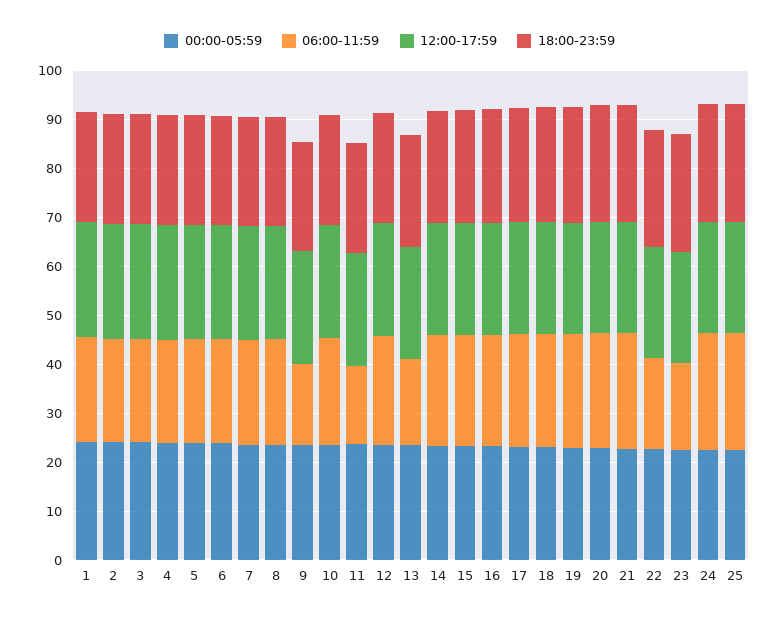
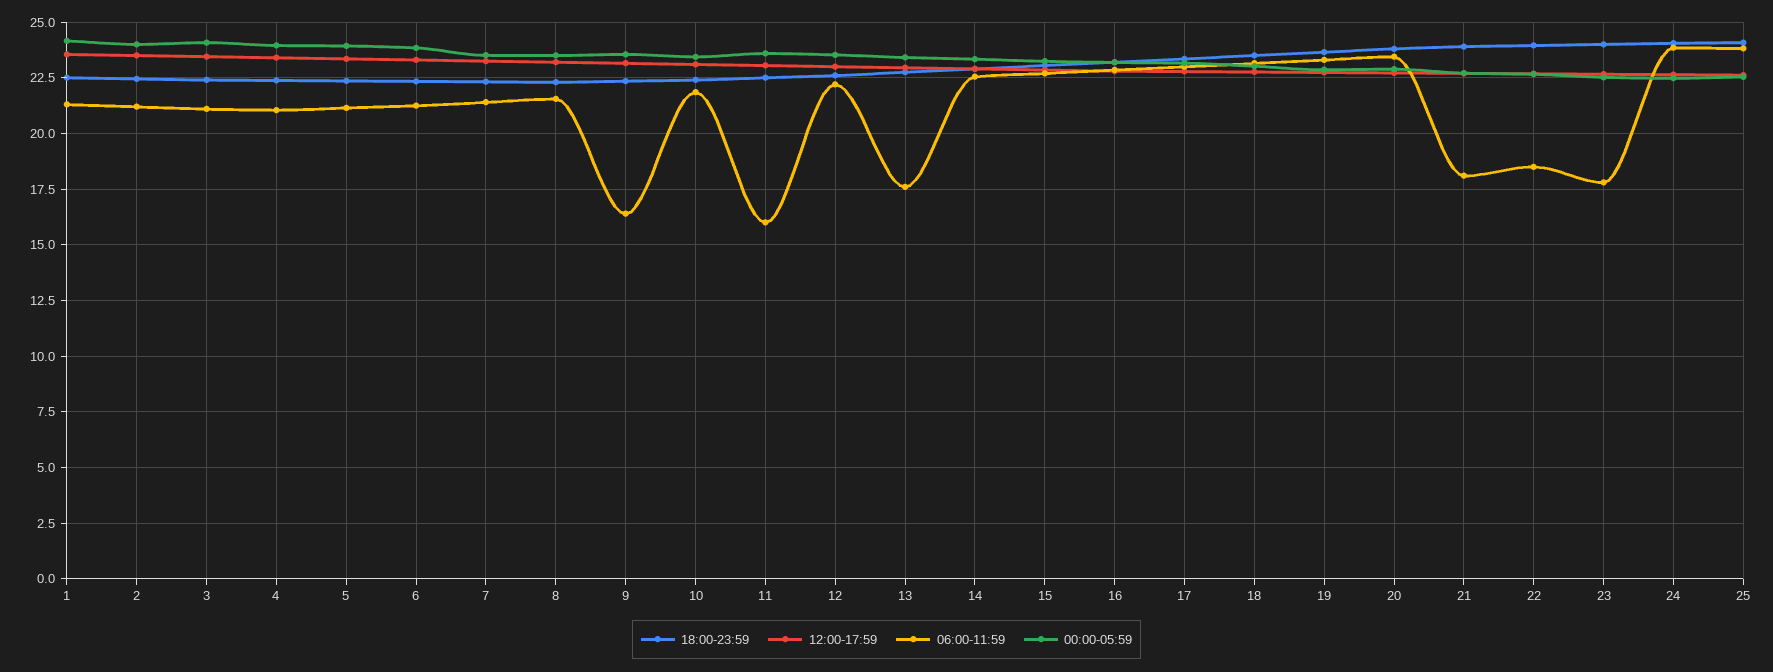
06:00-11:59, 21: 24 -> 18

